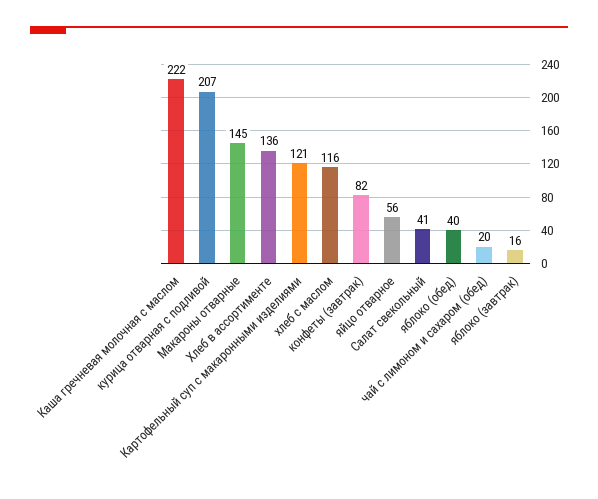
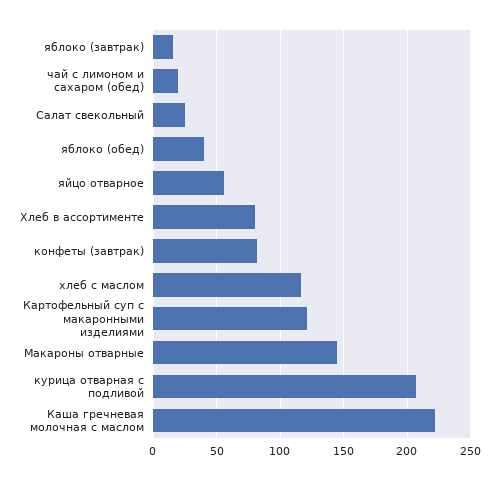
Хлеб в ассортименте: 136 -> 80
Салат свекольный: 41 -> 25

